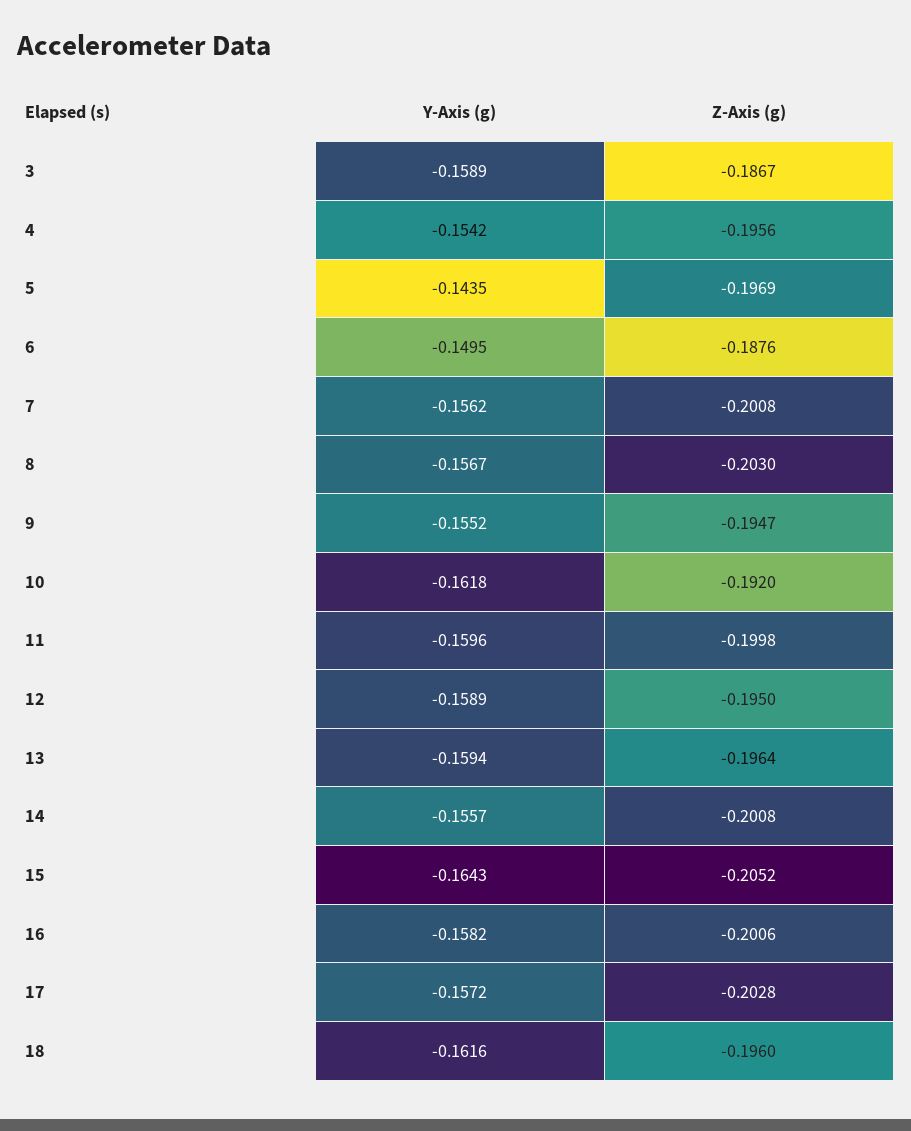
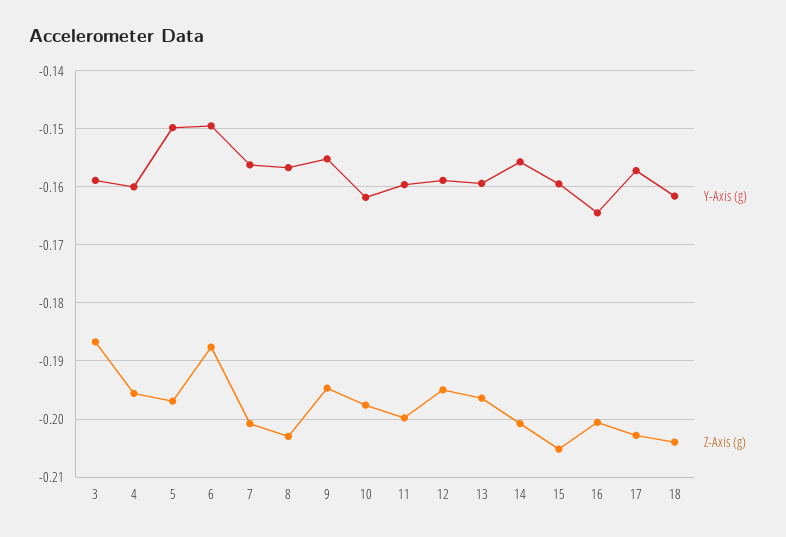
Y-Axis (g), 4: -0.1542 -> -0.16
Y-Axis (g), 5: -0.1435 -> -0.15
Z-Axis (g), 10: -0.192 -> -0.198
Y-Axis (g), 15: -0.1643 -> -0.16
Y-Axis (g), 16: -0.1582 -> -0.164
Z-Axis (g), 18: -0.196 -> -0.204

